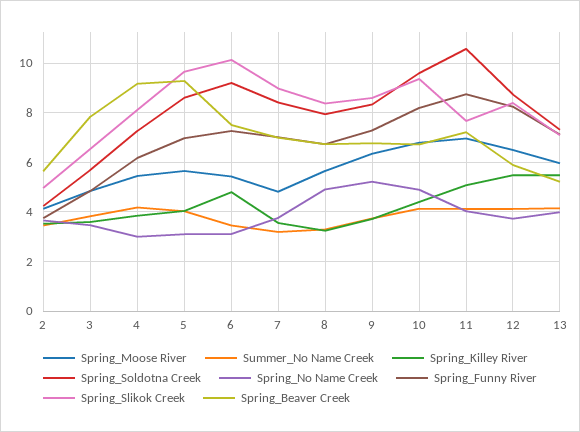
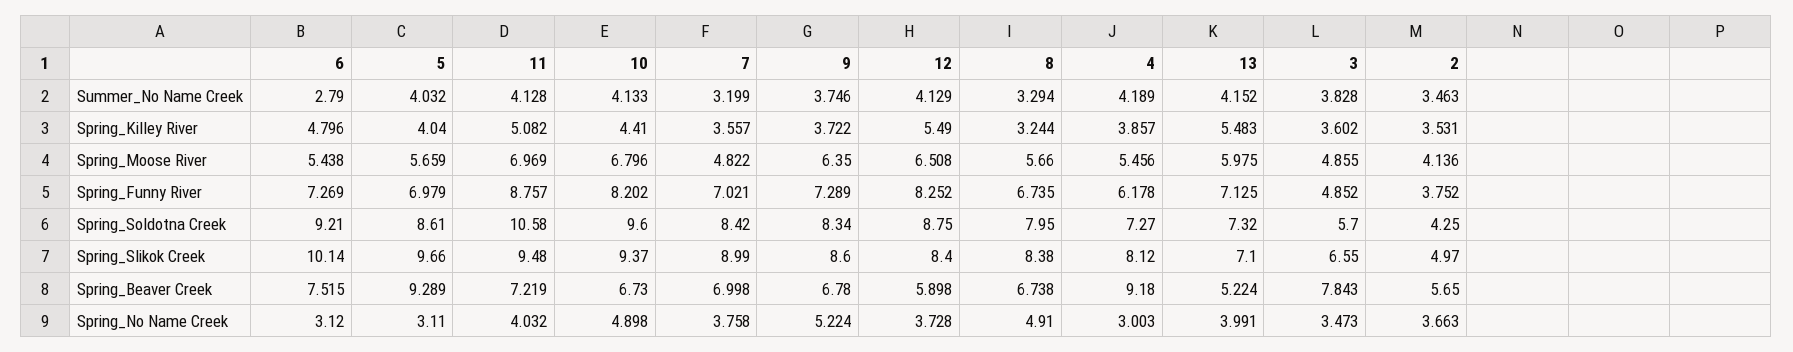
Summer_No Name Creek, 6: 3.5 -> 2.79
Spring_Slikok Creek, 11: 7.75 -> 9.48

